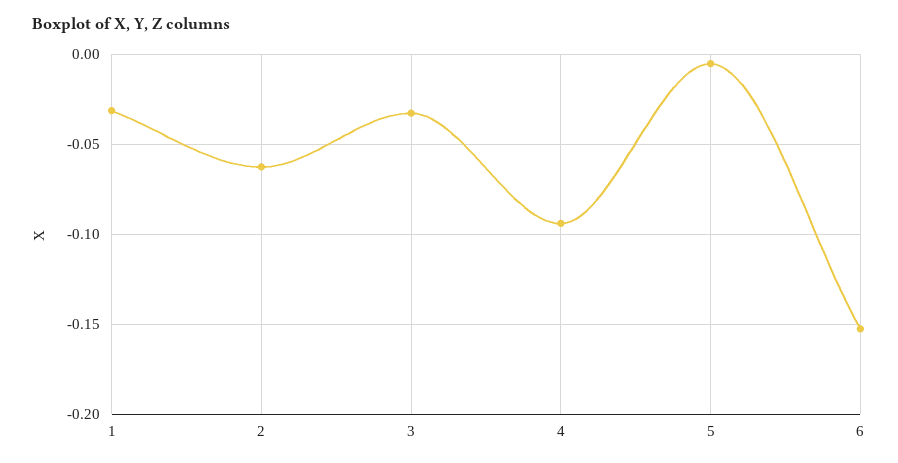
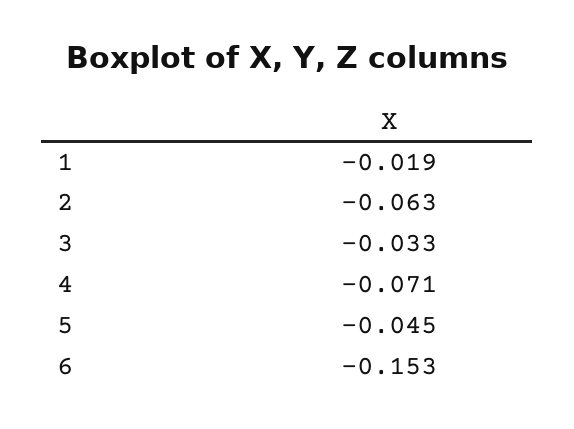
1: -0.03 -> -0.019
4: -0.095 -> -0.071
5: -0.005 -> -0.045

